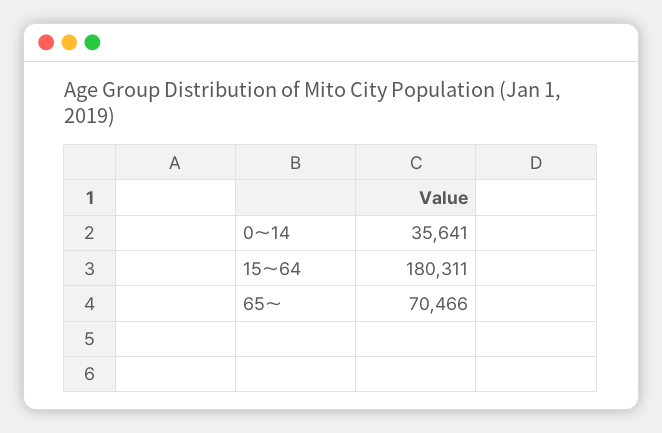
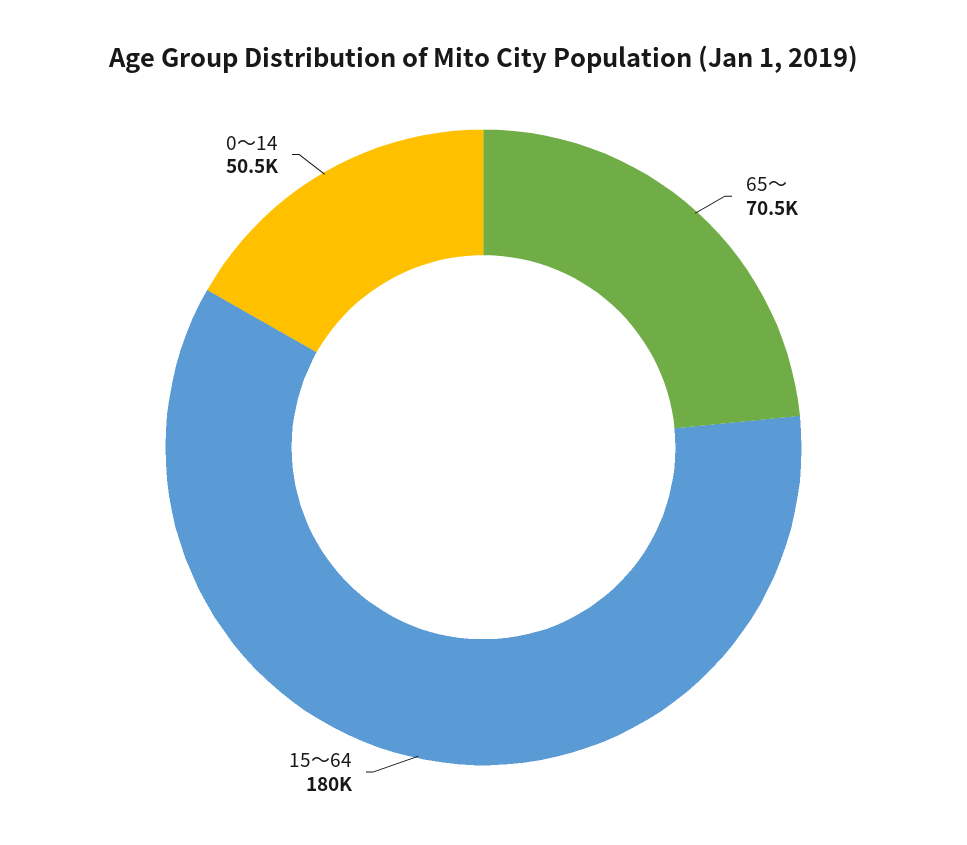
0～14: 35641 -> 50500

